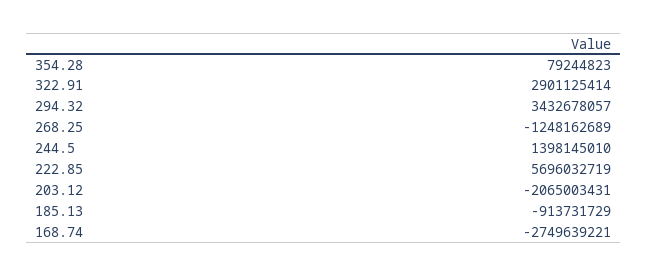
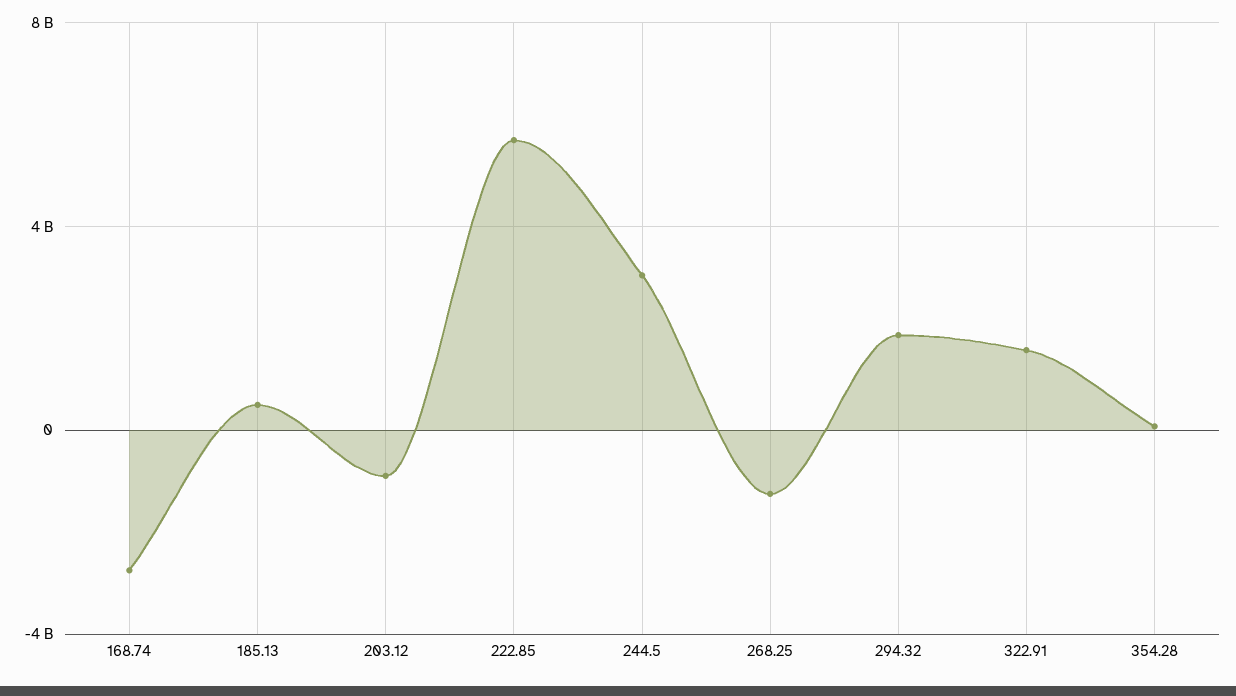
322.91: 2901125414 -> 1500000000
294.32: 3432678057 -> 2000000000
244.5: 1398145010 -> 3000000000
203.12: -2065003431 -> -1000000000
185.13: -913731729 -> 500000000

